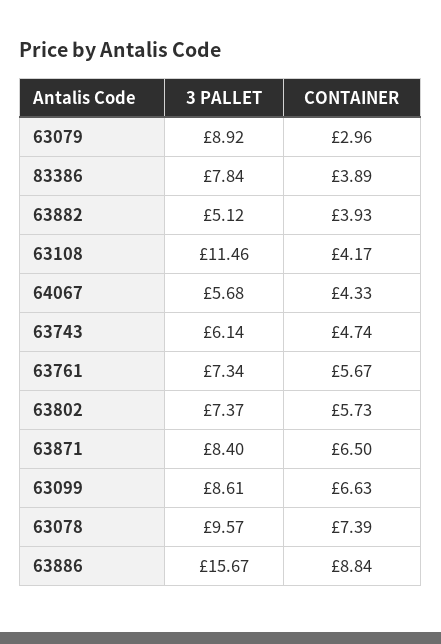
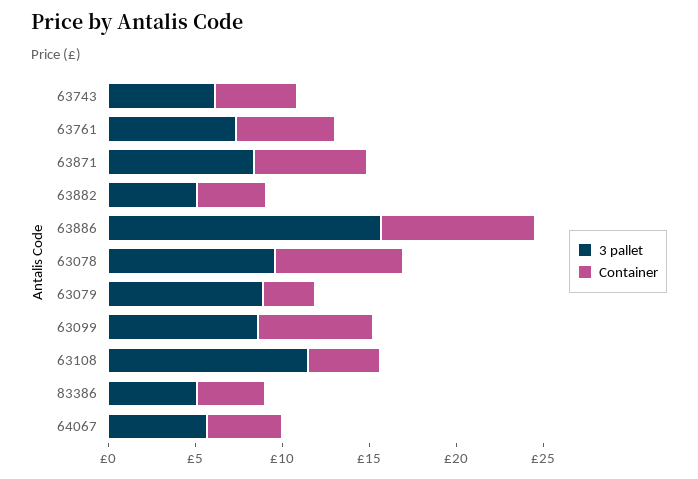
3 PALLET, 83386: 7.84 -> 5
3 PALLET, 63802: 7.37 -> none
CONTAINER, 63802: 5.73 -> none

